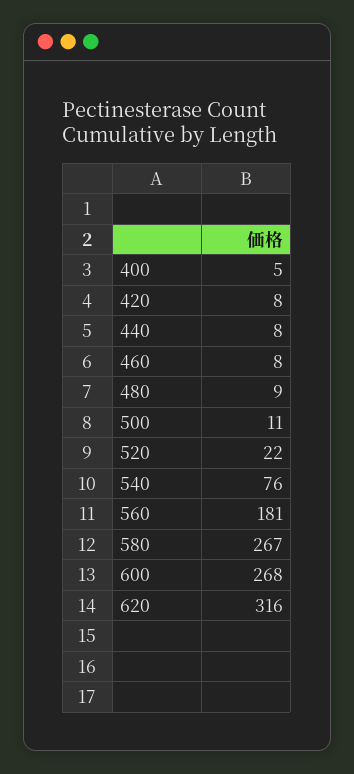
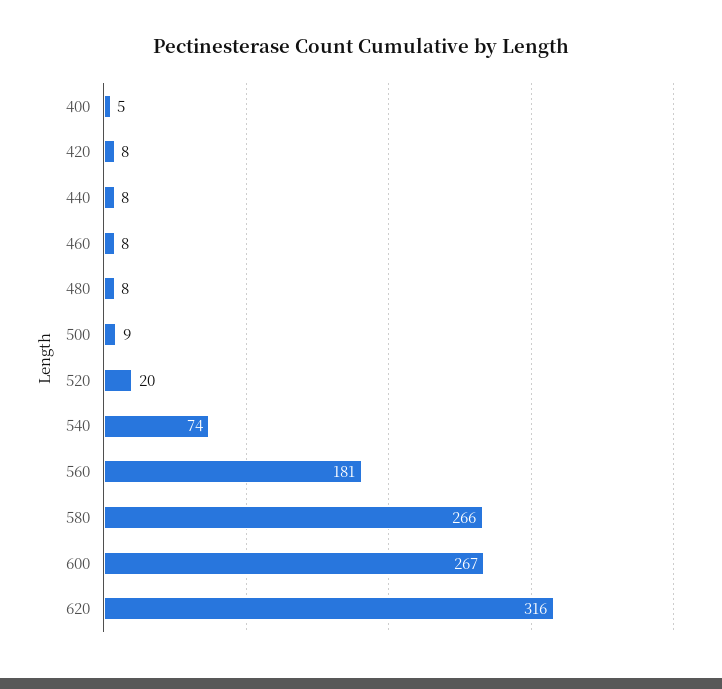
480: 9 -> 8
500: 11 -> 9
520: 22 -> 20
540: 76 -> 74
580: 267 -> 266
600: 268 -> 267

